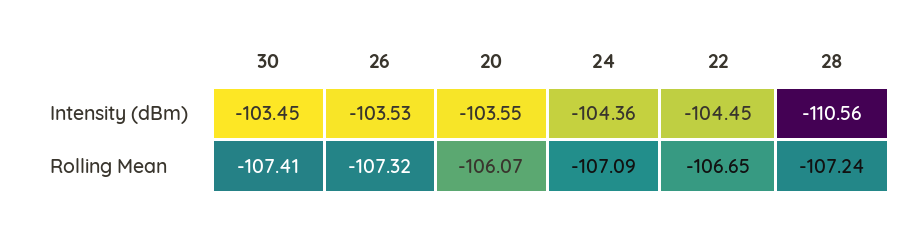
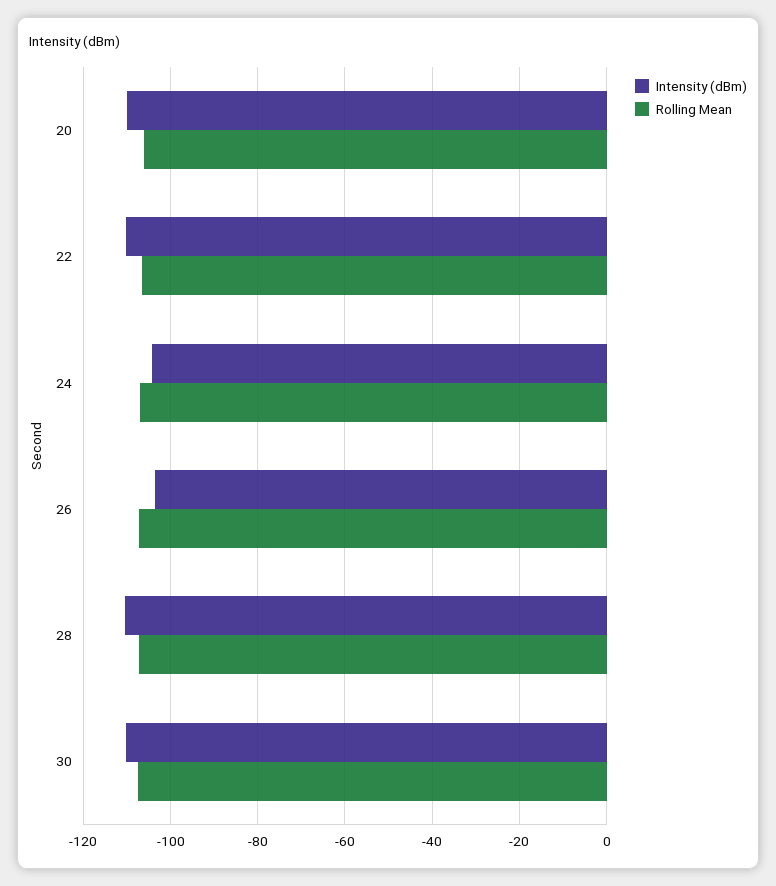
Intensity (dBm), 30: -103.45 -> -110
Intensity (dBm), 20: -103.55 -> -110
Intensity (dBm), 22: -104.45 -> -110

